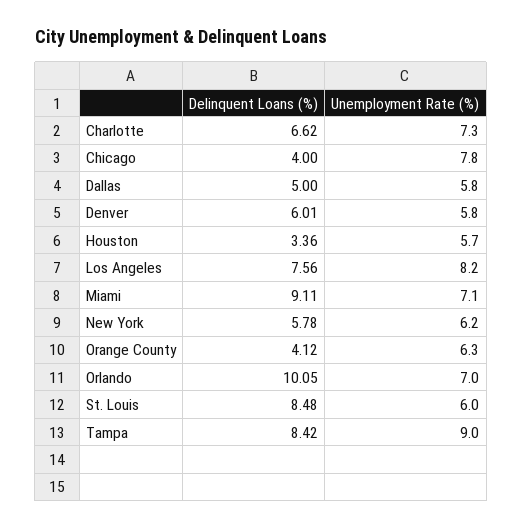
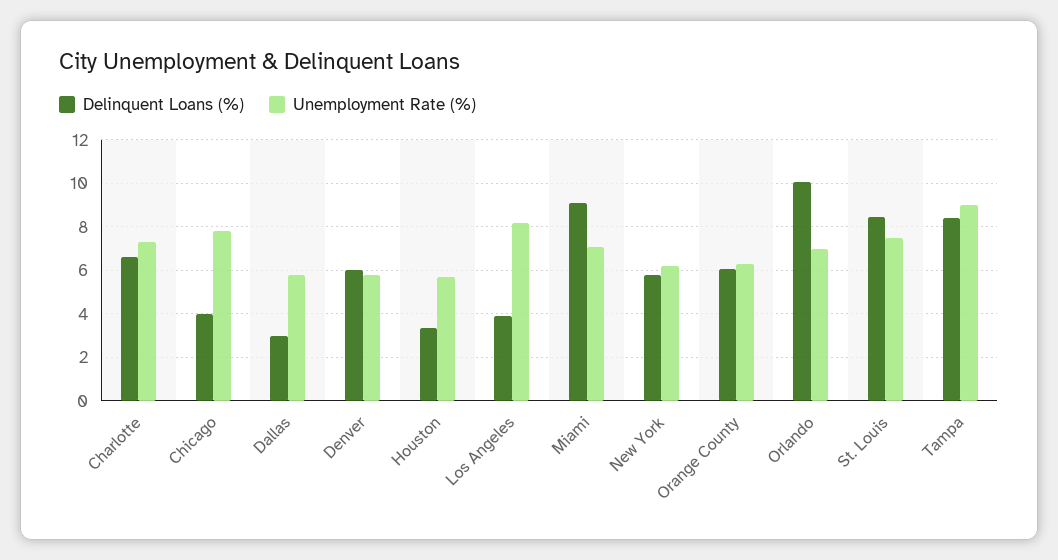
Delinquent Loans (%), Dallas: 5 -> 3
Delinquent Loans (%), Los Angeles: 7.56 -> 4
Delinquent Loans (%), Orange County: 4.12 -> 6
Unemployment Rate (%), St. Louis: 6 -> 7.5

